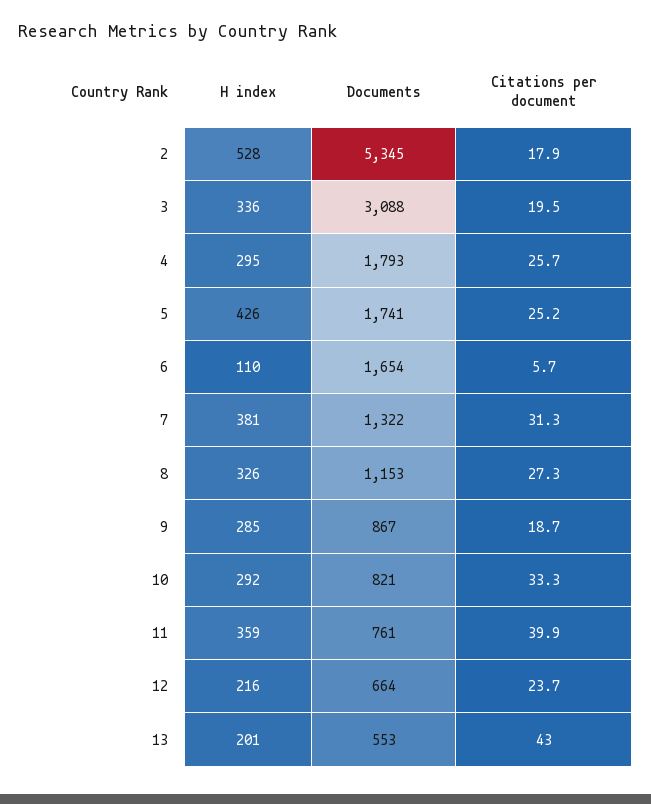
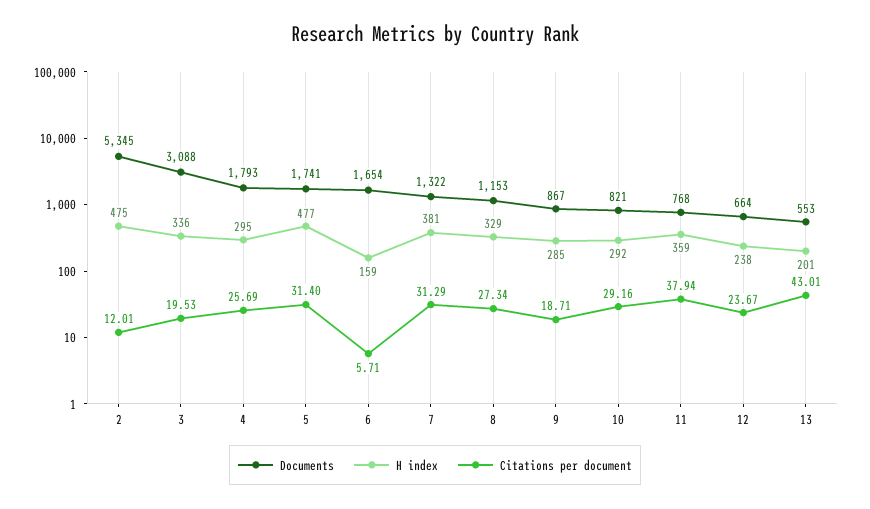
H index, 2: 528 -> 475
Citations per document, 2: 17.9 -> 12.01
H index, 5: 426 -> 477
Citations per document, 5: 25.2 -> 31.4
H index, 6: 110 -> 159
H index, 8: 326 -> 329
Citations per document, 10: 33.3 -> 29.16
Documents, 11: 761 -> 768
Citations per document, 11: 39.9 -> 37.94
H index, 12: 216 -> 238

